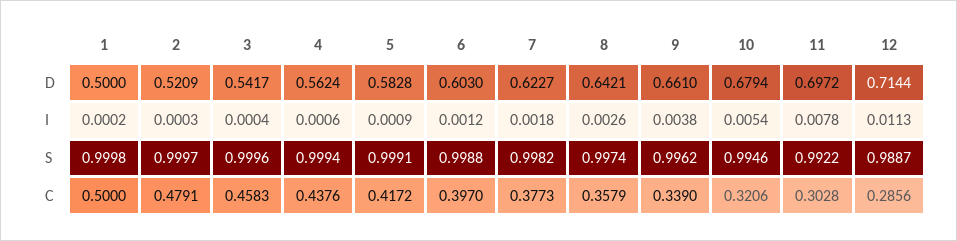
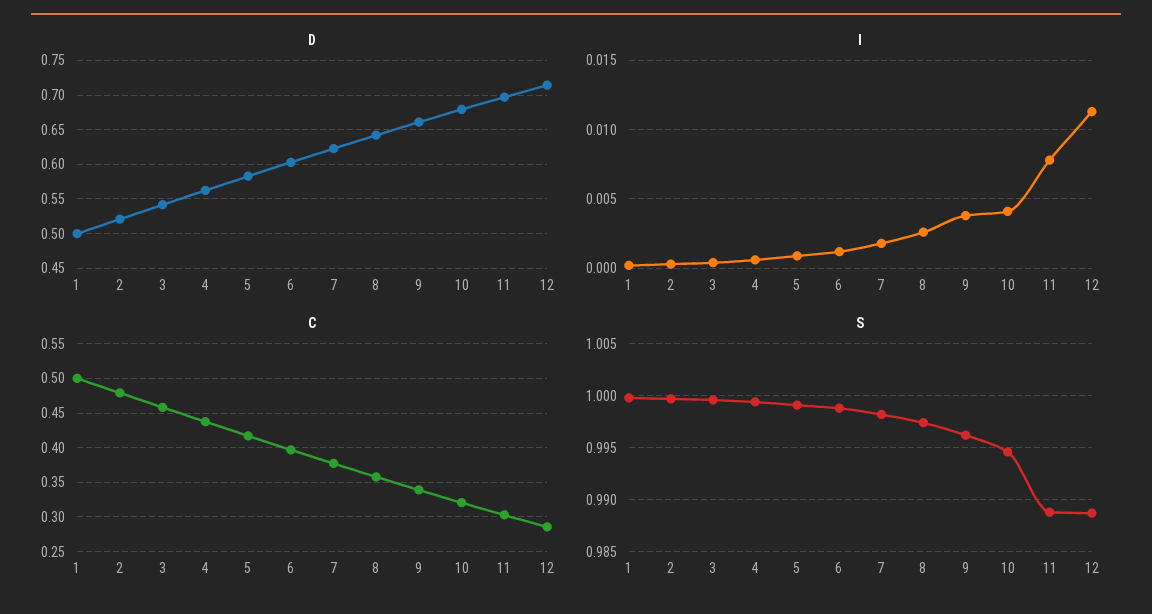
I, 10: 0.0054 -> 0.004
S, 11: 0.9922 -> 0.989

